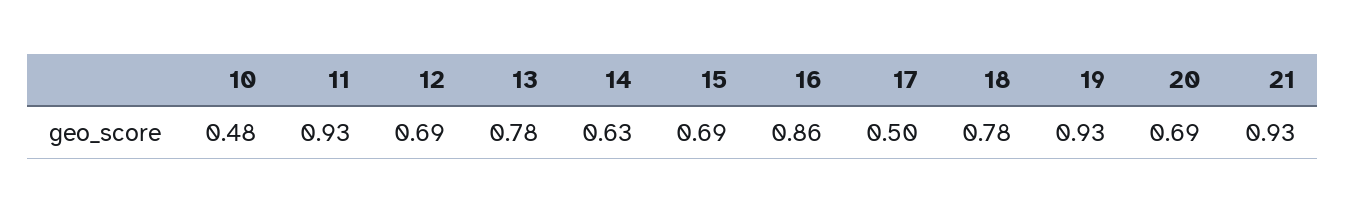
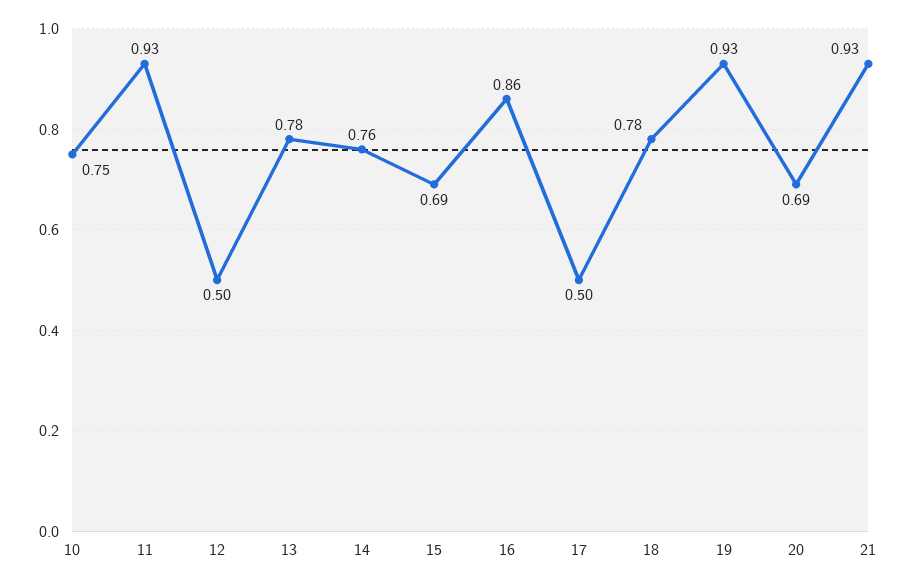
10: 0.48 -> 0.75
12: 0.69 -> 0.5
14: 0.63 -> 0.76

